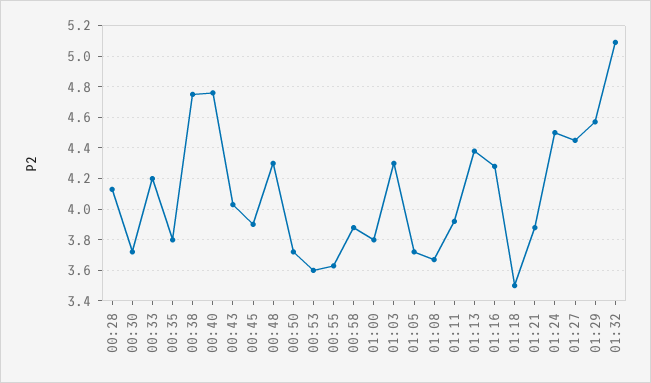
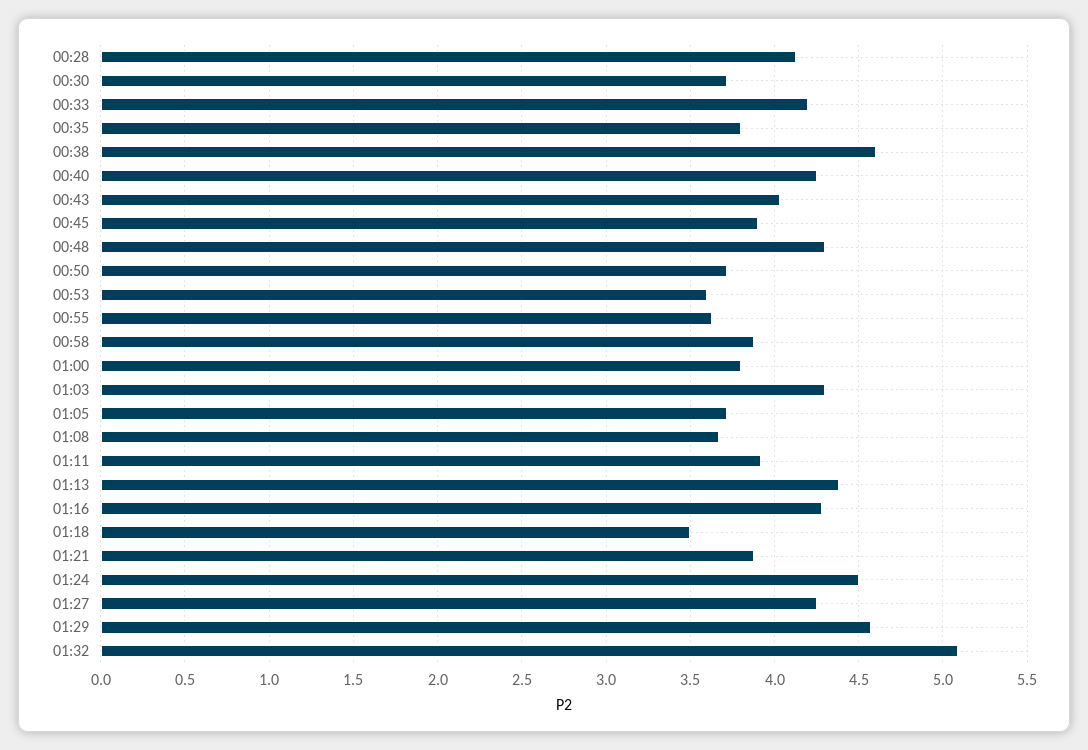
00:38: 4.75 -> 4.6
00:40: 4.75 -> 4.25
01:27: 4.45 -> 4.25

